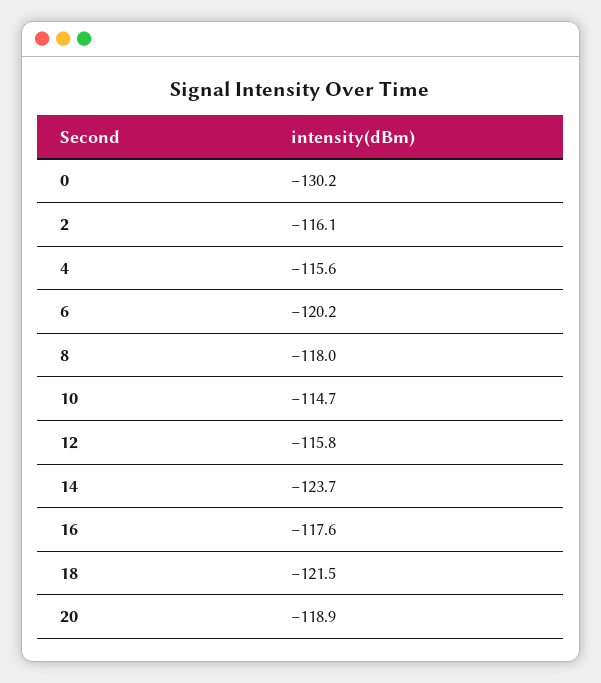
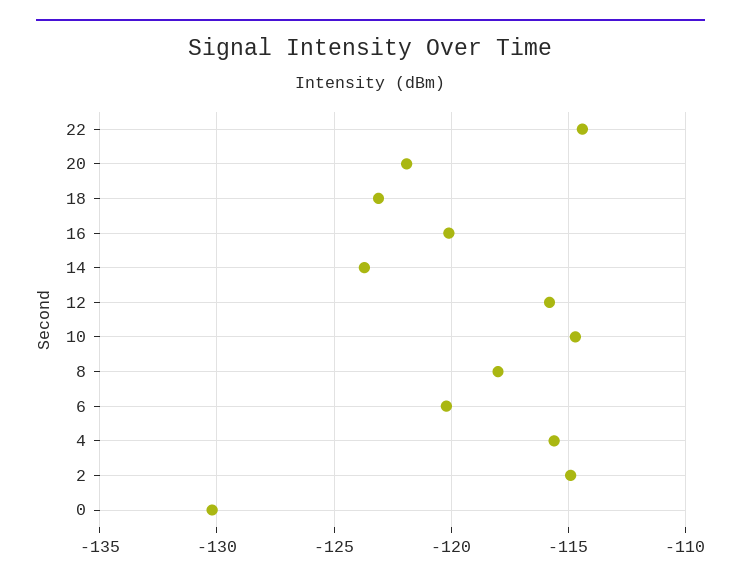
2: -116.1 -> -115
16: -117.6 -> -120
18: -121.5 -> -123
20: -118.9 -> -122
22: none -> -114.5

